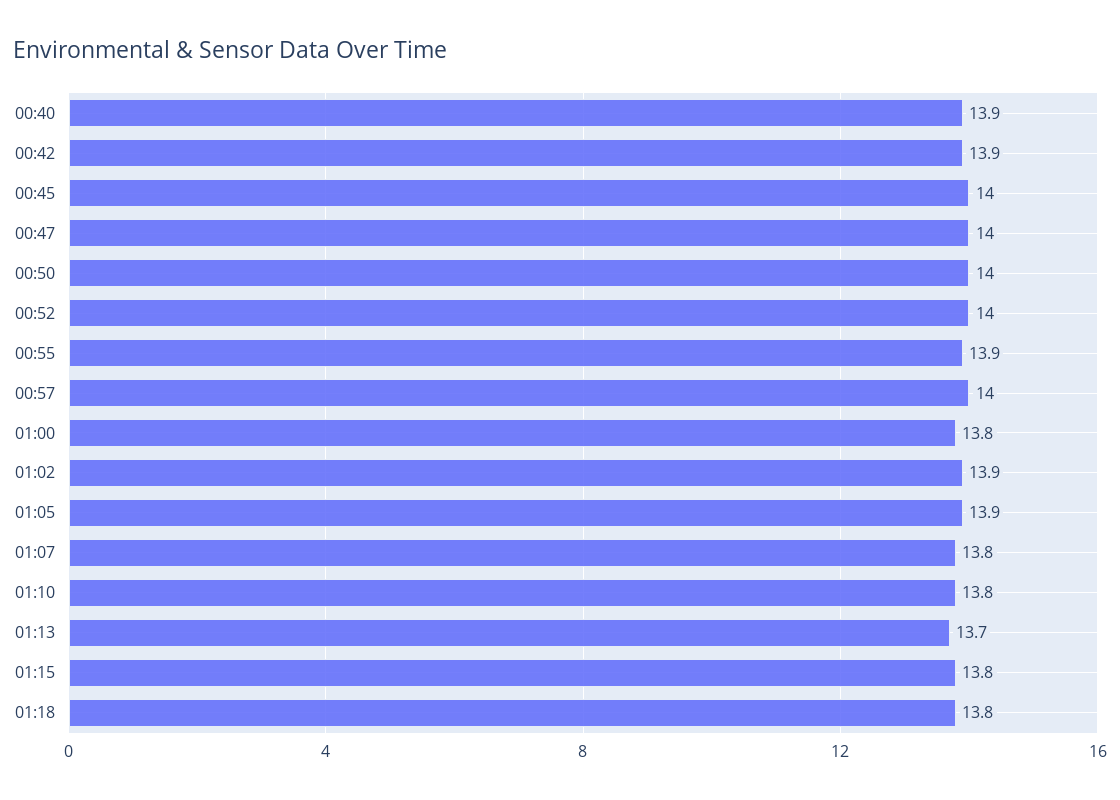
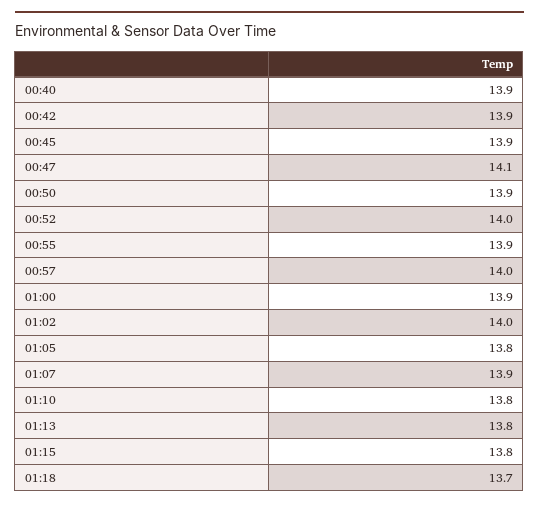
00:45: 14 -> 13.9
00:47: 14 -> 14.1
00:50: 14 -> 13.9
01:00: 13.8 -> 13.9
01:02: 13.9 -> 14
01:05: 13.9 -> 13.8
01:07: 13.8 -> 13.9
01:13: 13.7 -> 13.8
01:18: 13.8 -> 13.7

